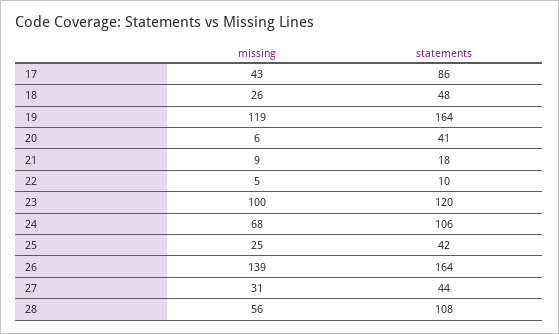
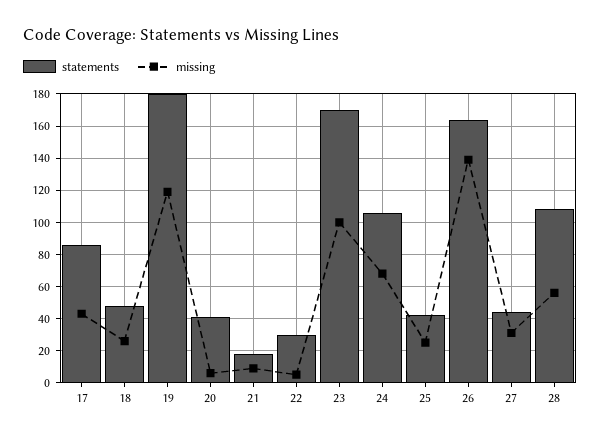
statements, 19: 164 -> 180
statements, 22: 10 -> 30
statements, 23: 120 -> 170

